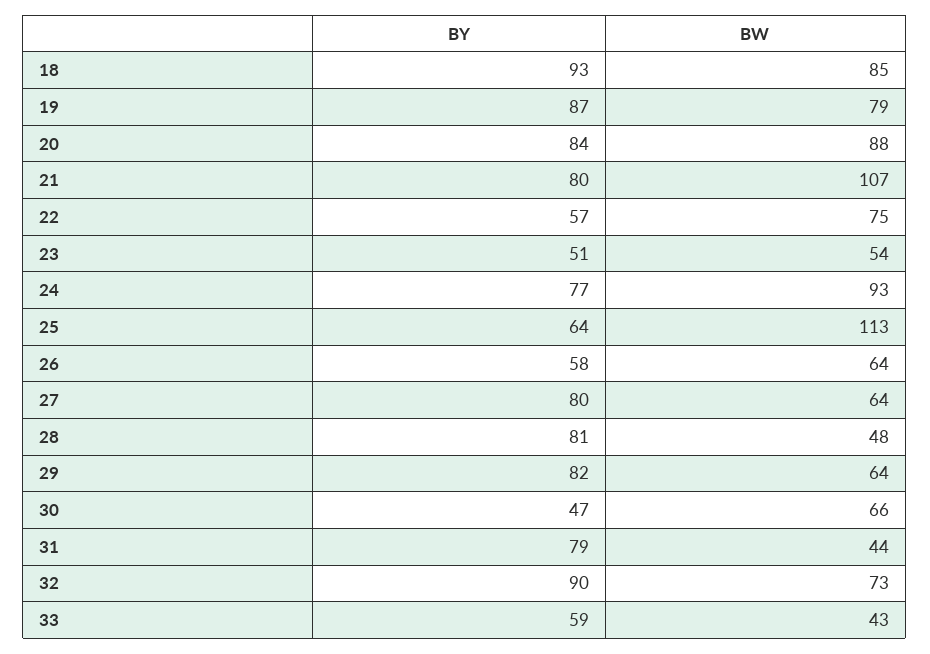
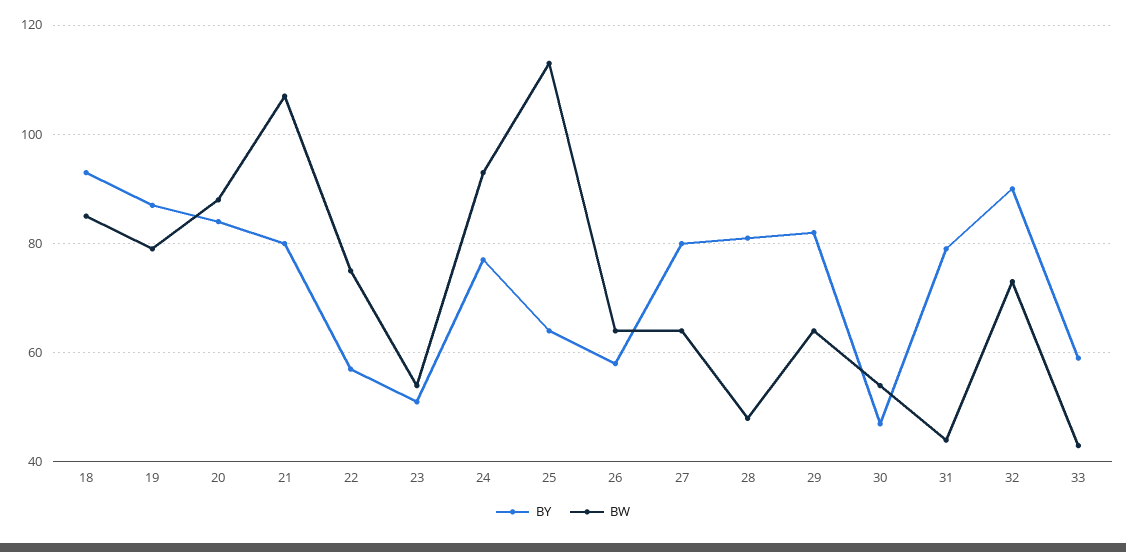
BW, 30: 66 -> 55

